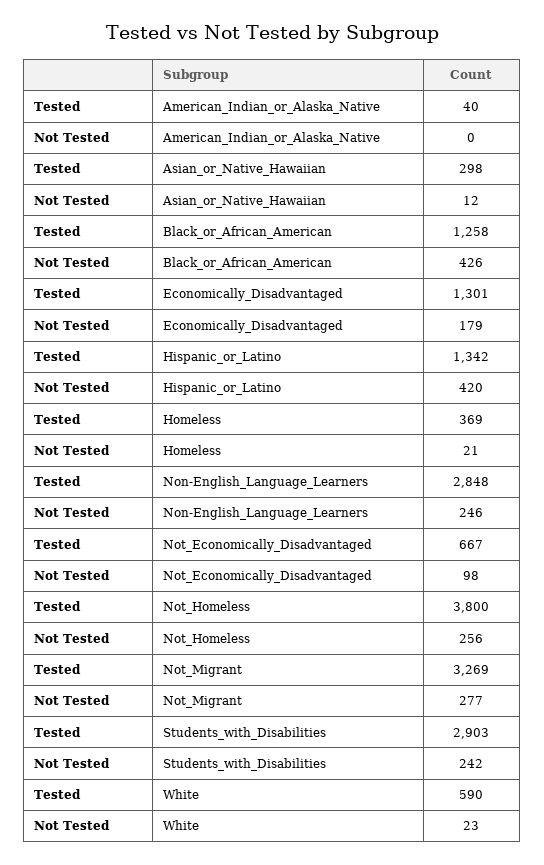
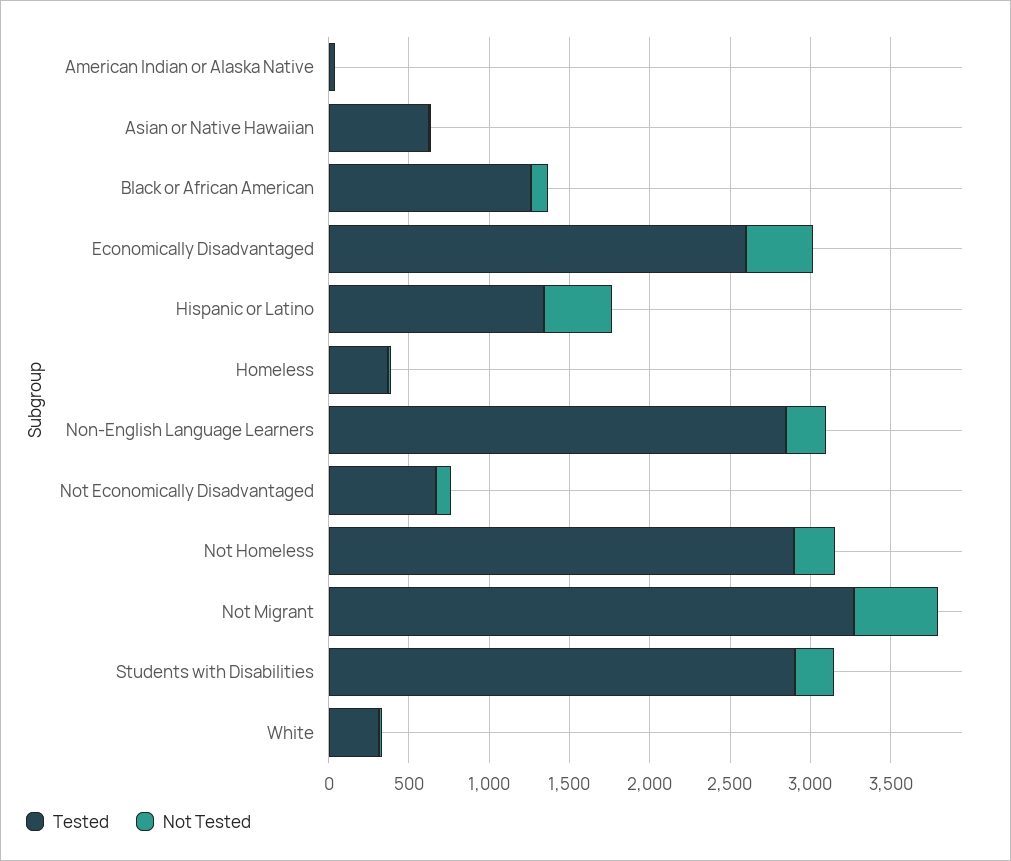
Tested, Asian_or_Native_Hawaiian: 298 -> 600
Not Tested, Black_or_African_American: 426 -> 100
Tested, Economically_Disadvantaged: 1301 -> 2600
Not Tested, Economically_Disadvantaged: 179 -> 400
Tested, Not_Homeless: 3800 -> 2900
Not Tested, Not_Migrant: 277 -> 500
Tested, White: 590 -> 300

